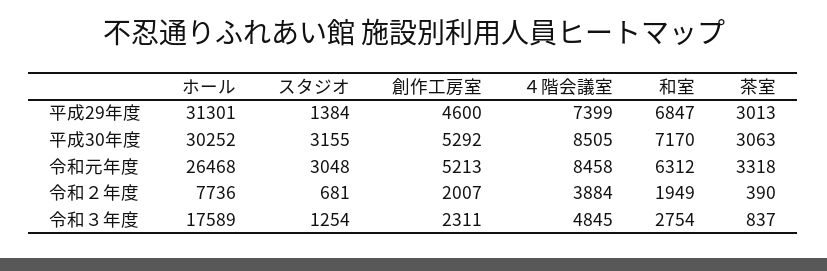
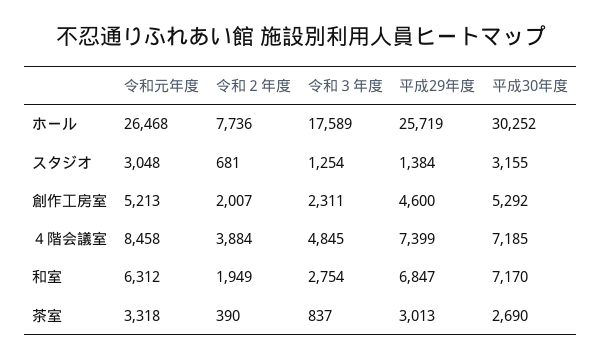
ホール, 平成29年度: 31301 -> 25719
４階会議室, 平成30年度: 8505 -> 7185
茶室, 平成30年度: 3063 -> 2690

